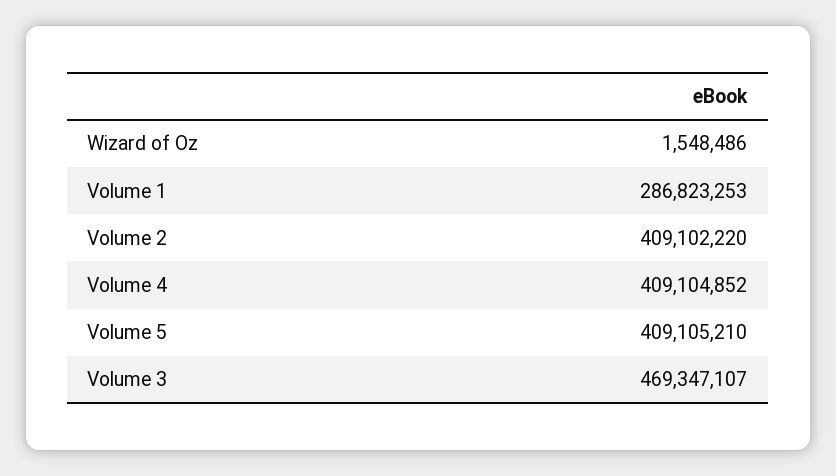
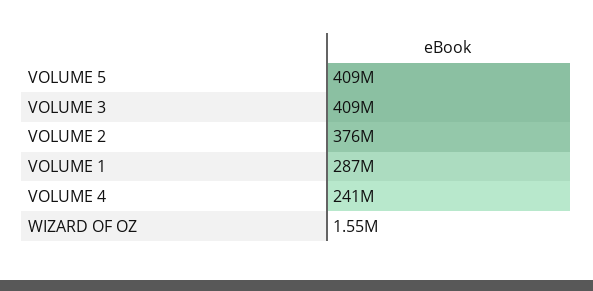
Volume 2: 409102220 -> 376000000
Volume 4: 409104852 -> 241000000
Volume 3: 469347107 -> 409000000

